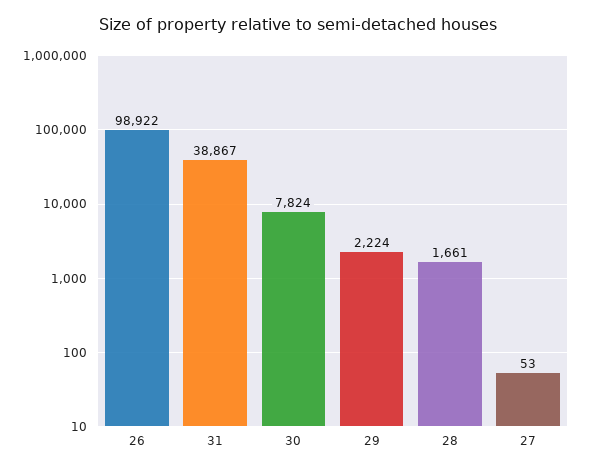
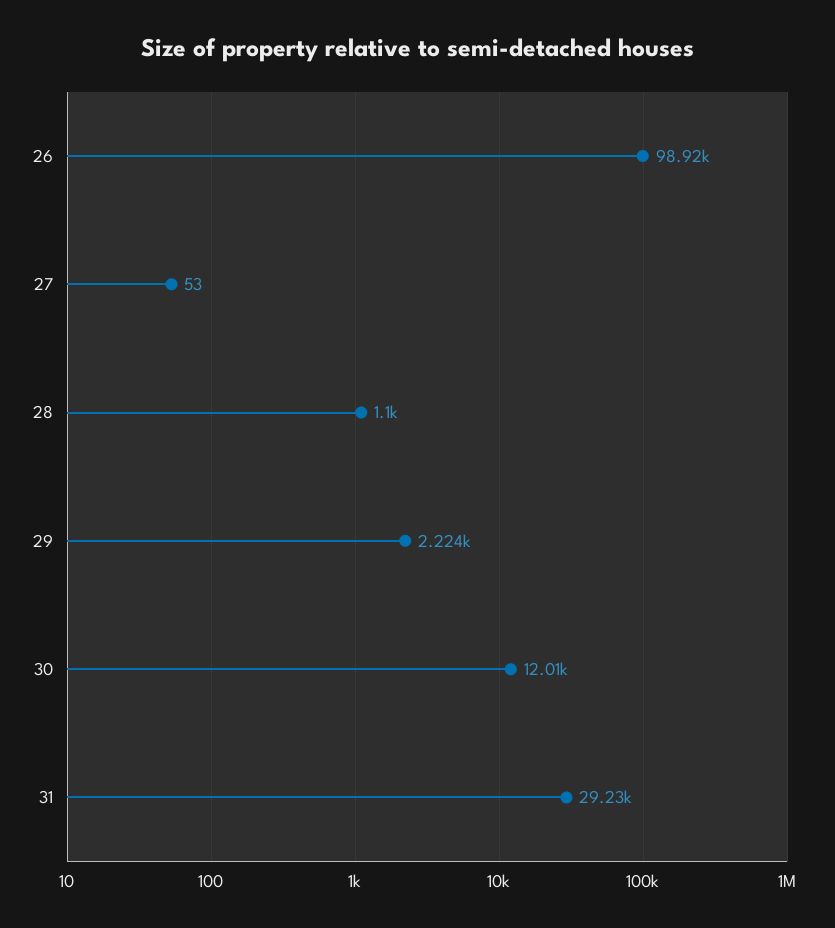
31: 38867 -> 29230
30: 7824 -> 12010
28: 1661 -> 1100

